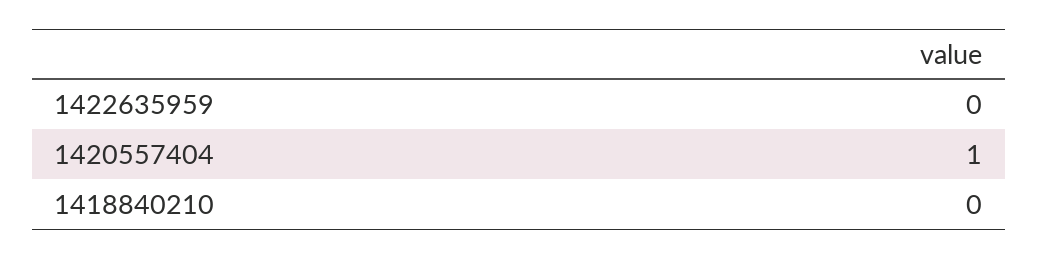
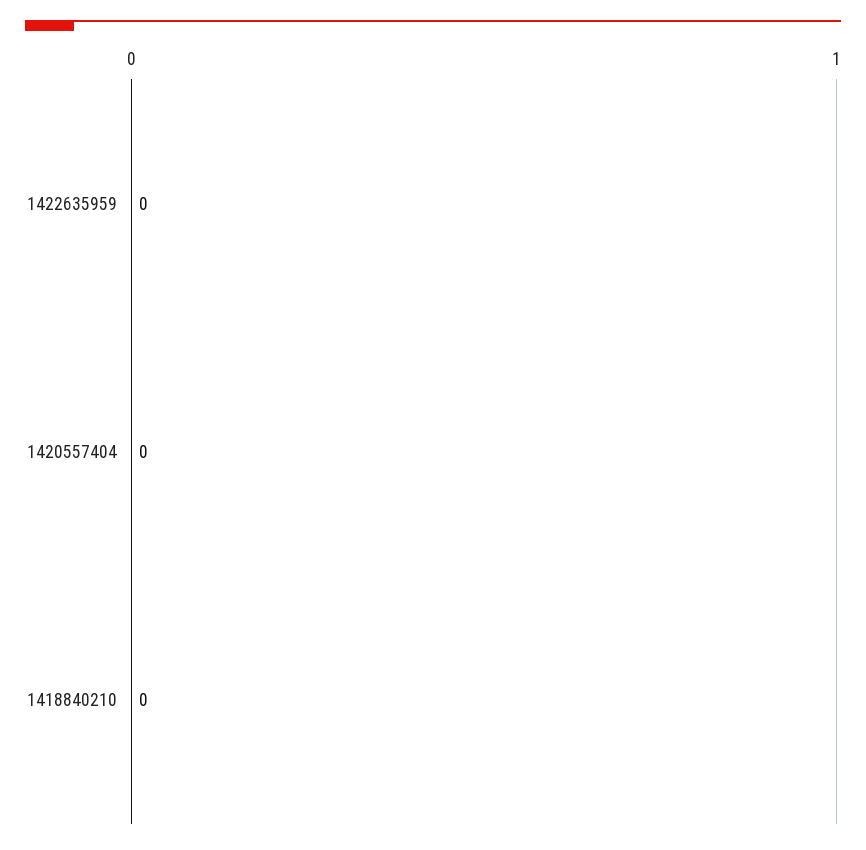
1420557404: 1 -> 0

